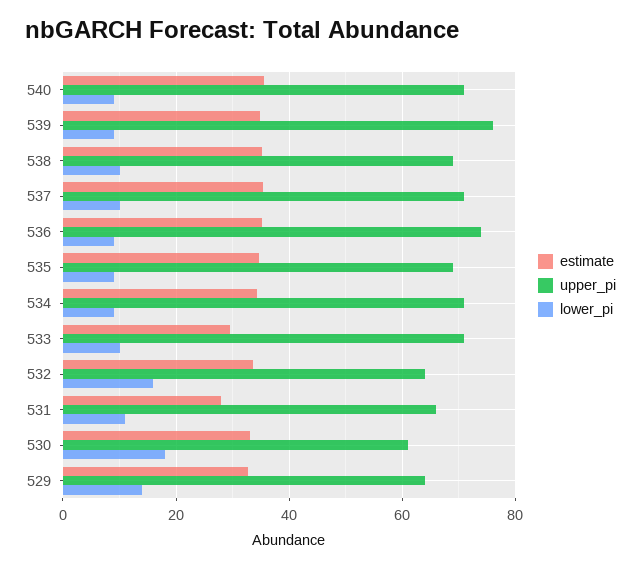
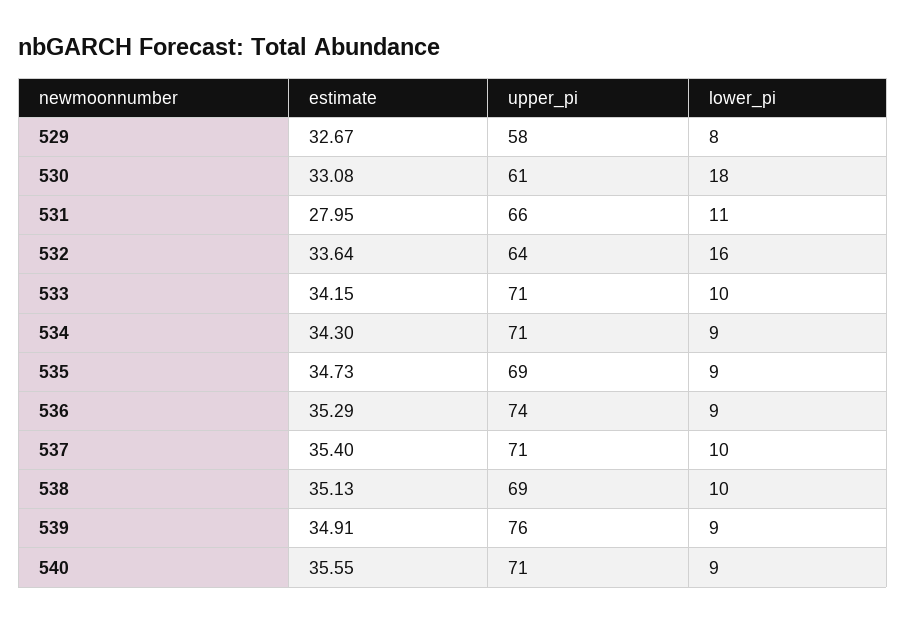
estimate, 533: 30 -> 34.15
upper_pi, 529: 64 -> 58
lower_pi, 529: 14 -> 8

